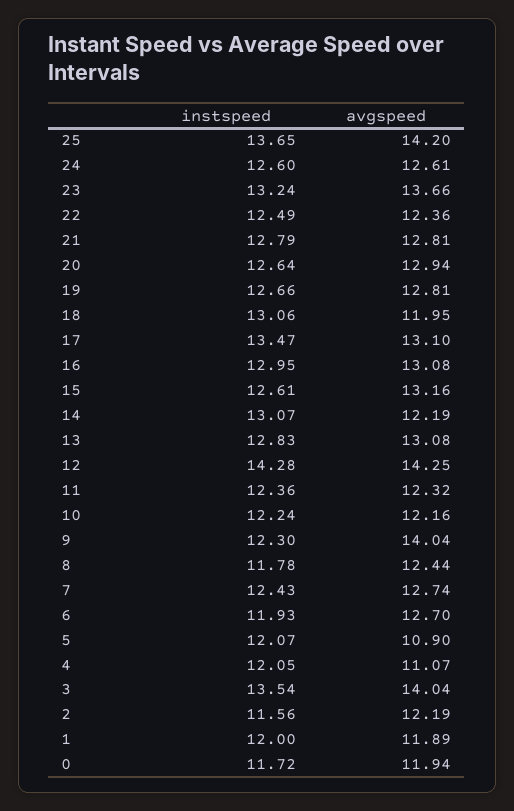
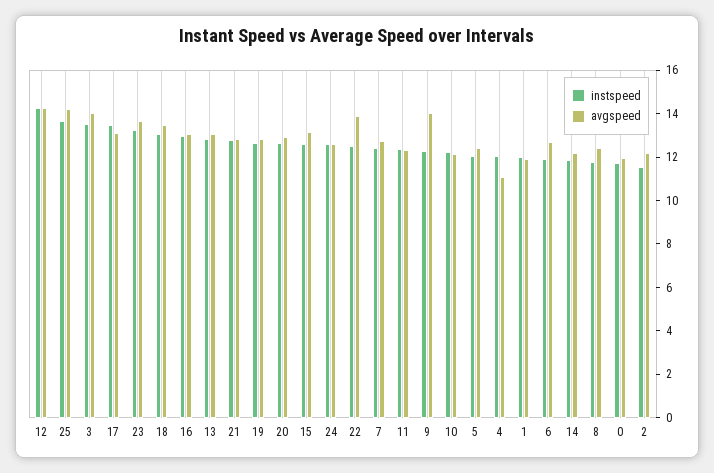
avgspeed, 22: 12.36 -> 14
avgspeed, 18: 11.95 -> 13.5
instspeed, 14: 13.07 -> 12
avgspeed, 5: 10.9 -> 12.5

